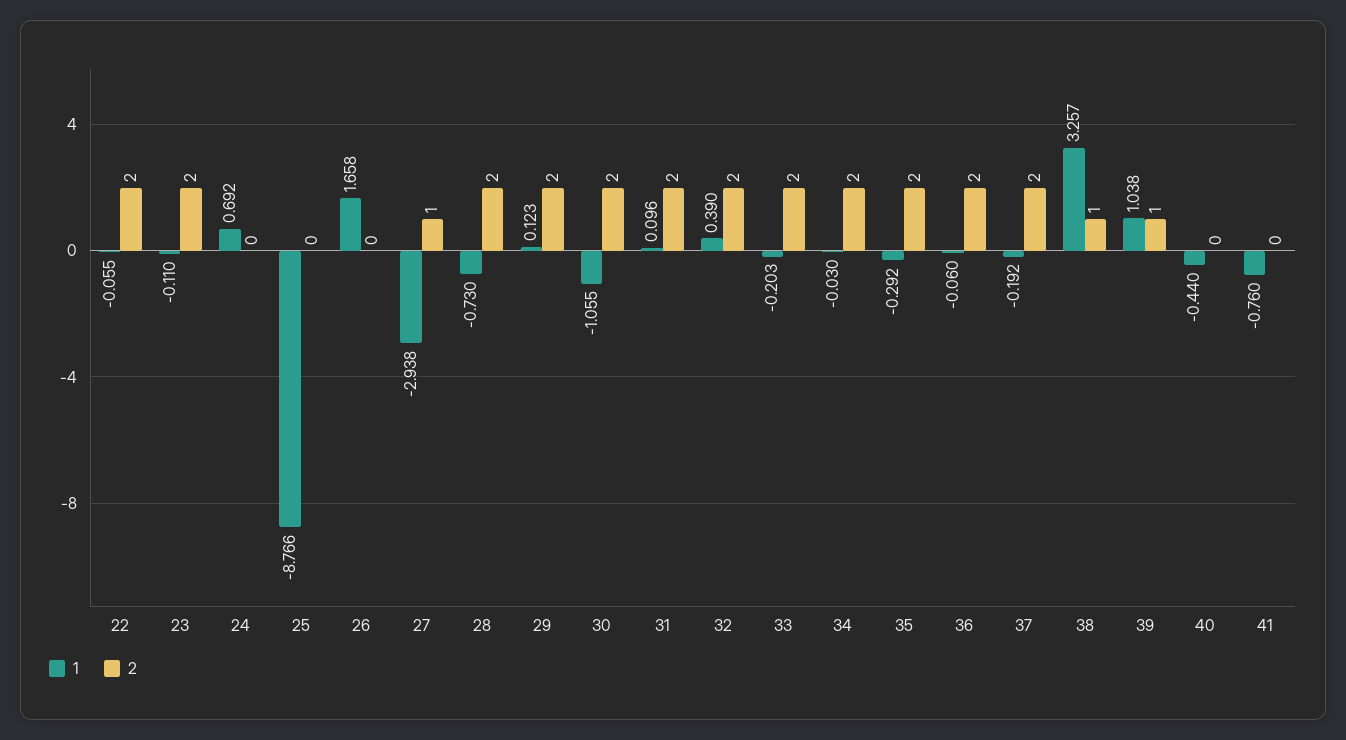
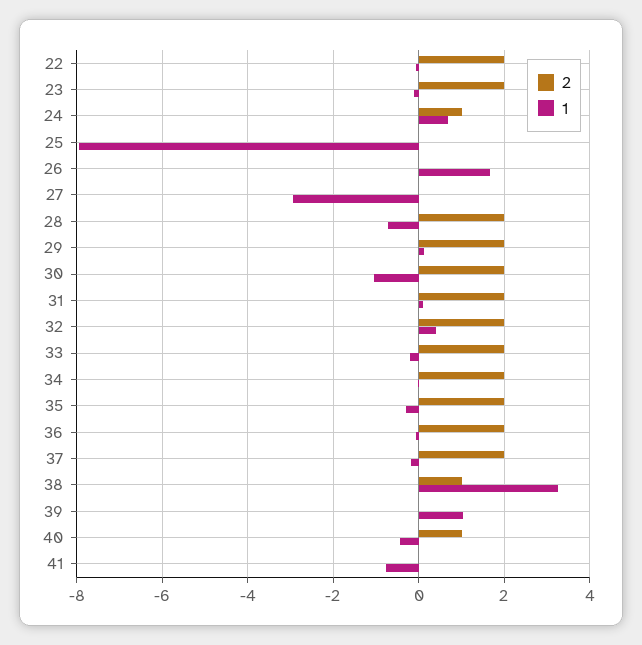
2, 24: 0 -> 1
1, 25: -8.766 -> -8
2, 27: 1 -> 0
2, 39: 1 -> 0
2, 40: 0 -> 1

